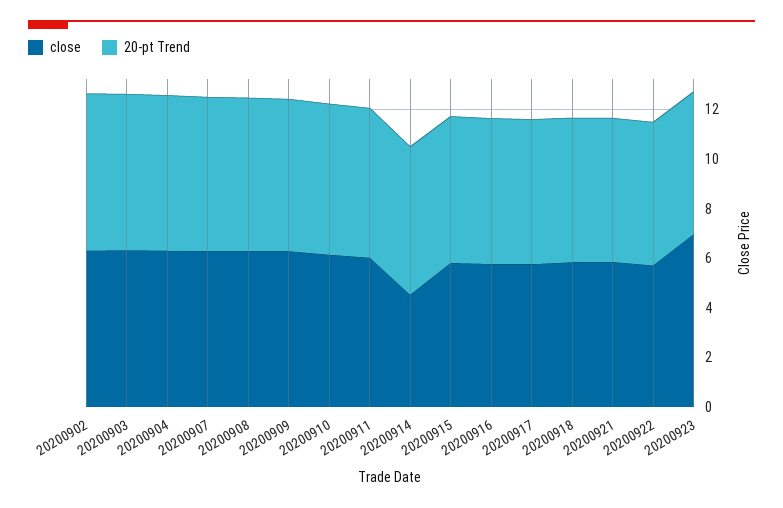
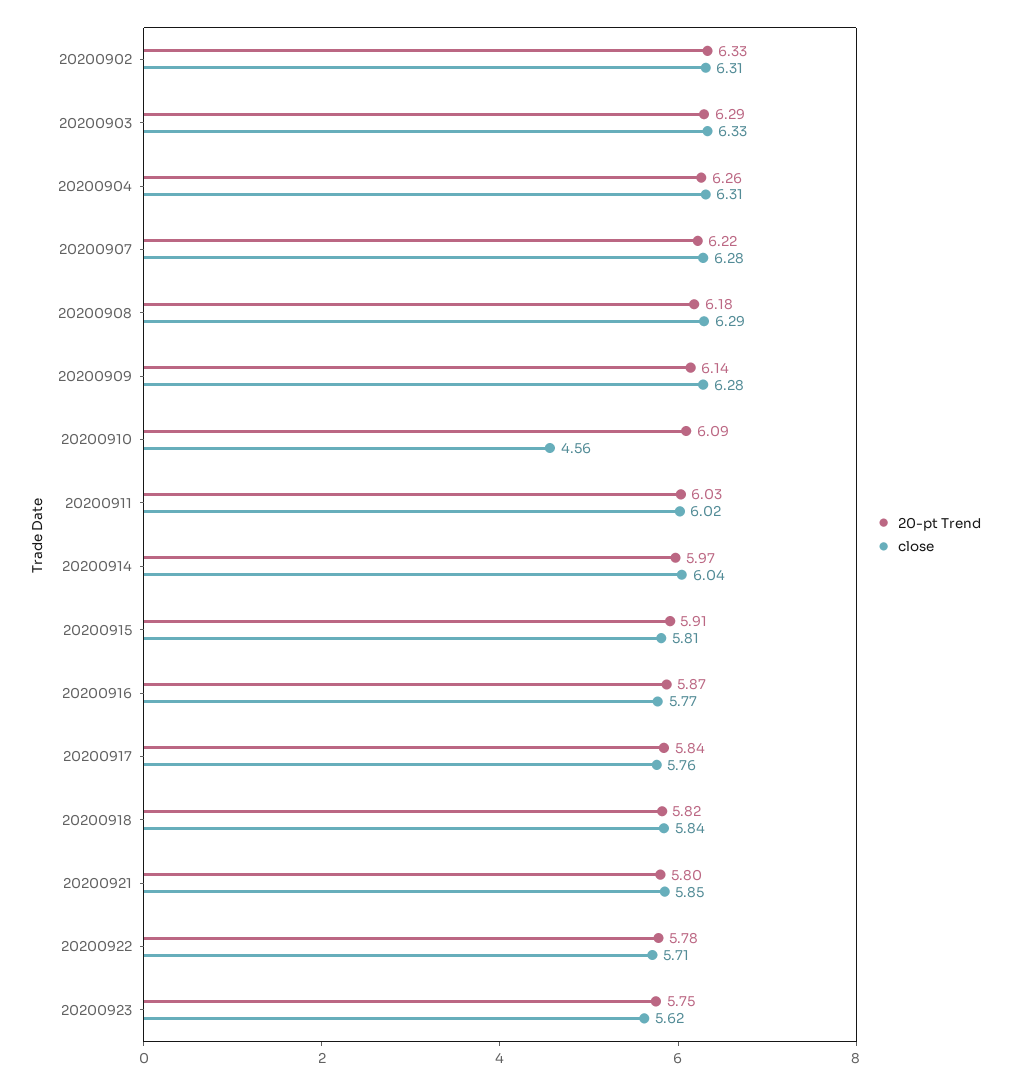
close, 20200910: 6 -> 4.56
close, 20200914: 4.5 -> 6.04
close, 20200923: 7 -> 5.62

